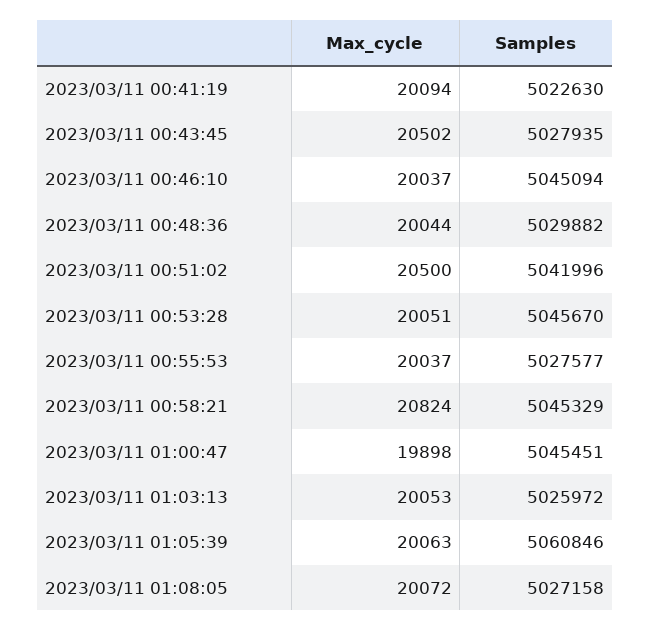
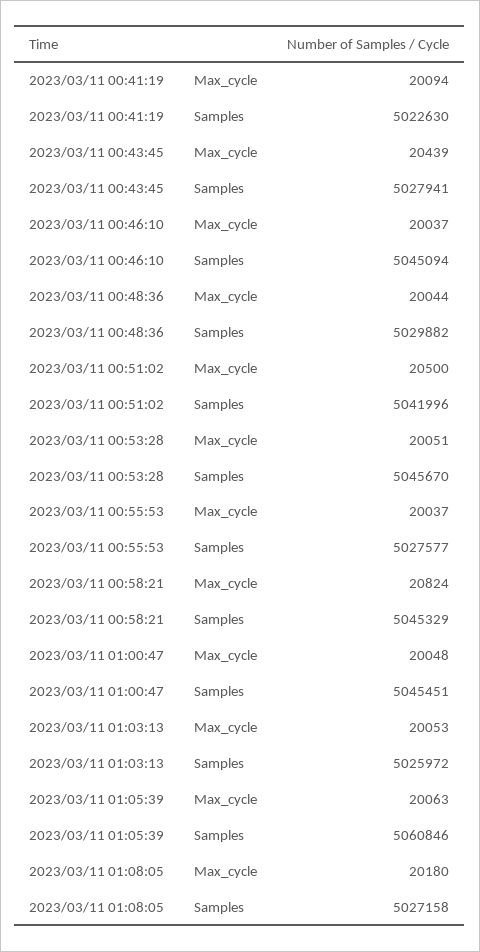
Max_cycle, 2023/03/11 00:43:45: 20502 -> 20439
Samples, 2023/03/11 00:43:45: 5027935 -> 5027941
Max_cycle, 2023/03/11 01:00:47: 19898 -> 20048
Max_cycle, 2023/03/11 01:08:05: 20072 -> 20180

